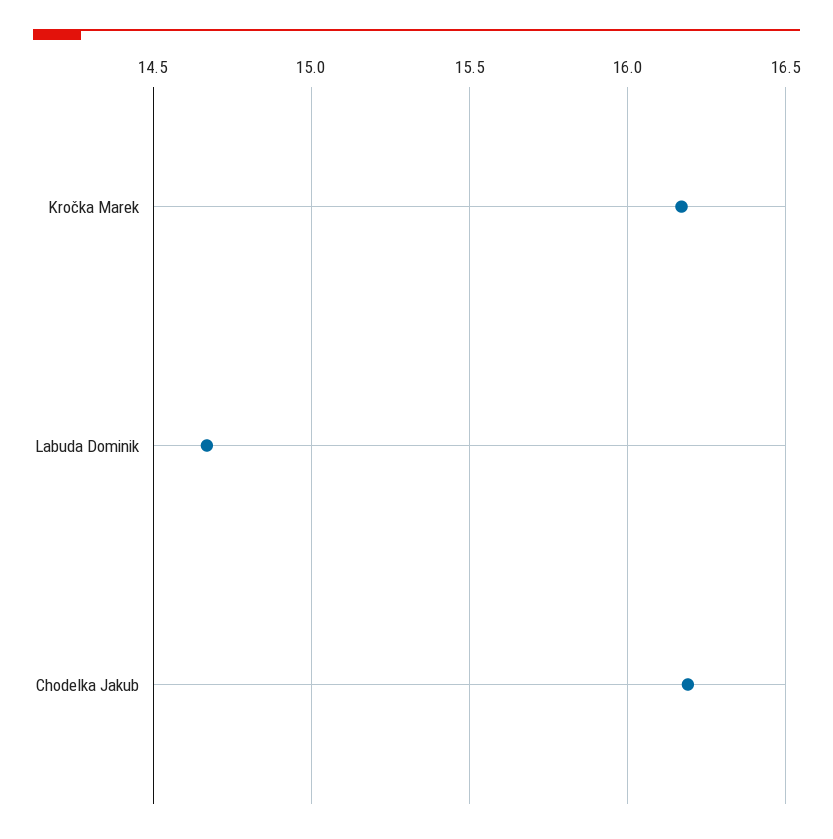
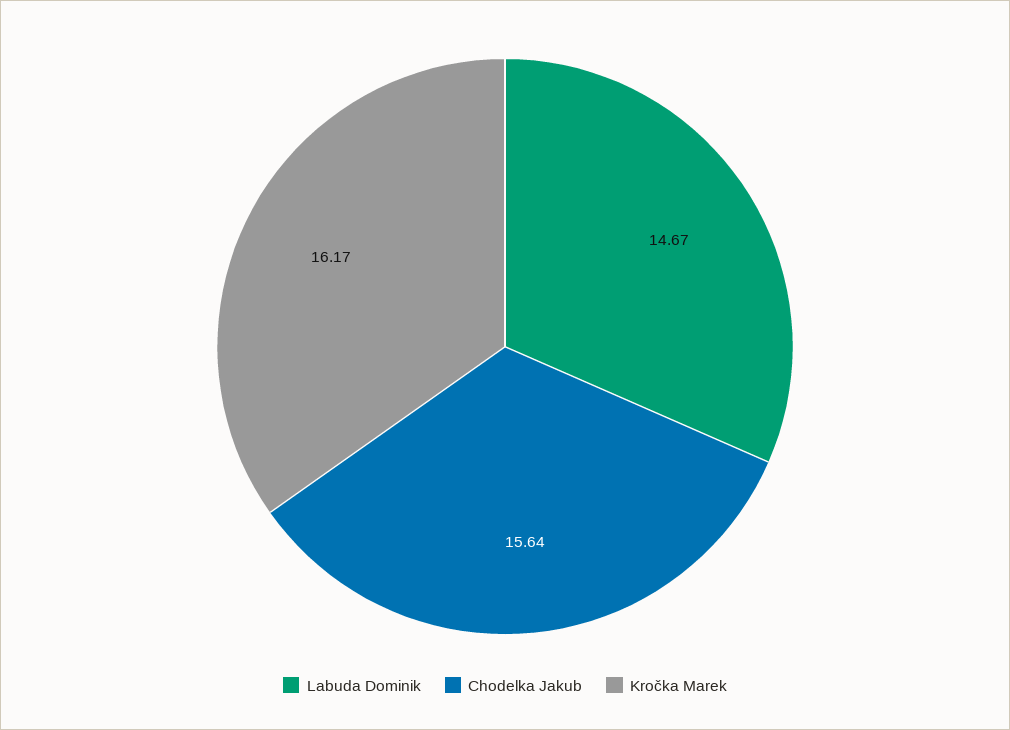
Chodelka Jakub: 16.2 -> 15.64

